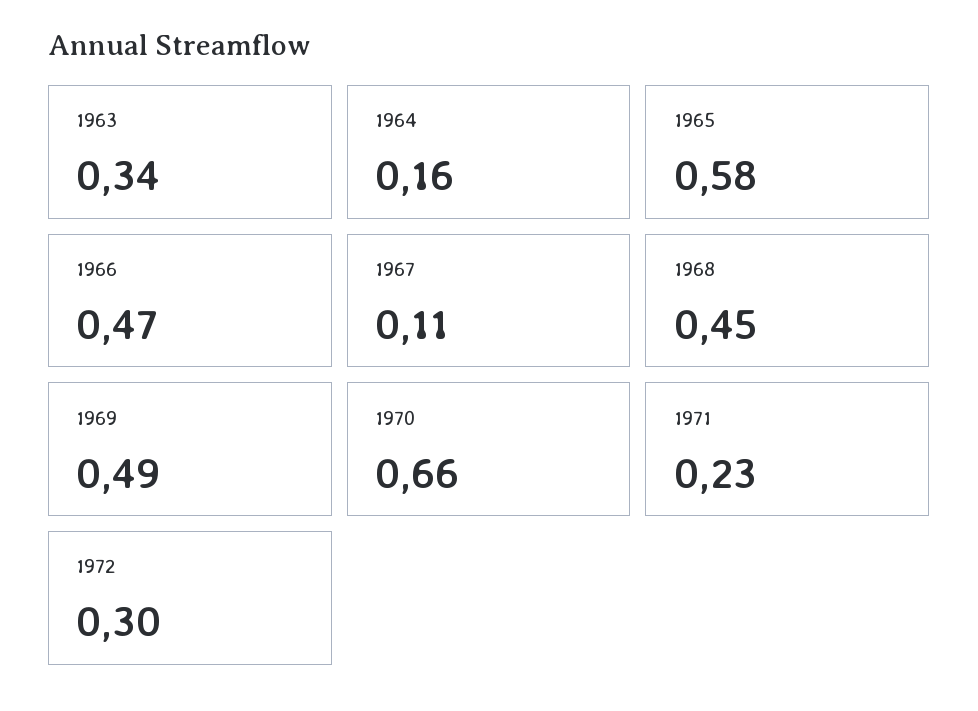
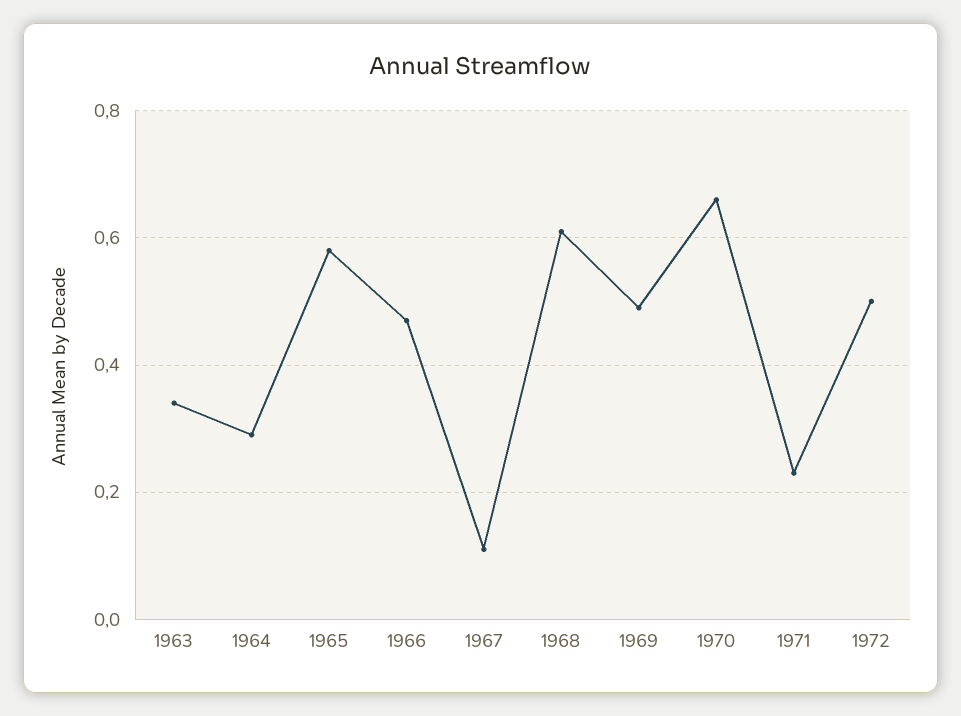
1964: 0.16 -> 0.3
1968: 0.45 -> 0.6
1972: 0.3 -> 0.5

